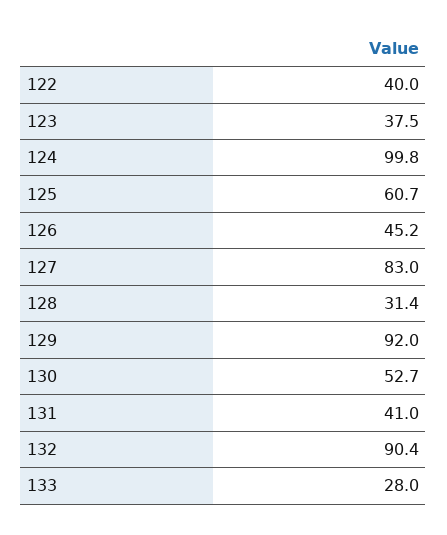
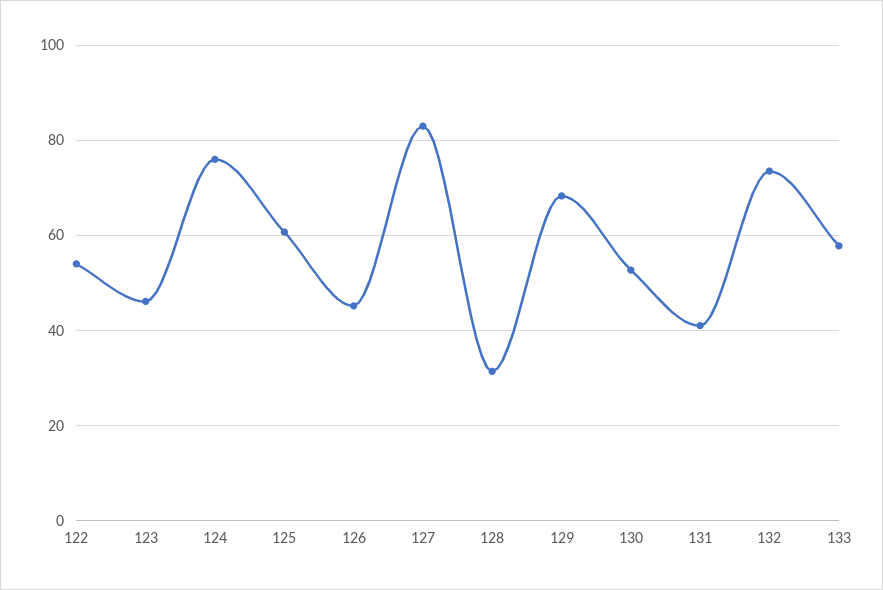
122: 40 -> 54
123: 37.5 -> 46
124: 99.8 -> 76
129: 92 -> 68
132: 90.4 -> 74
133: 28 -> 58

